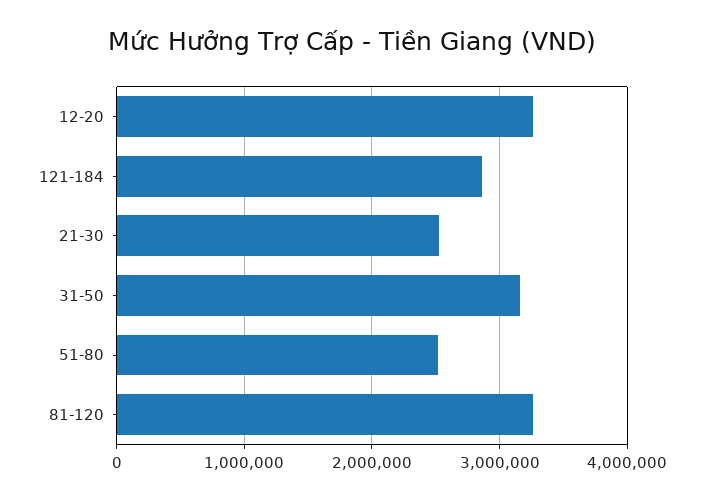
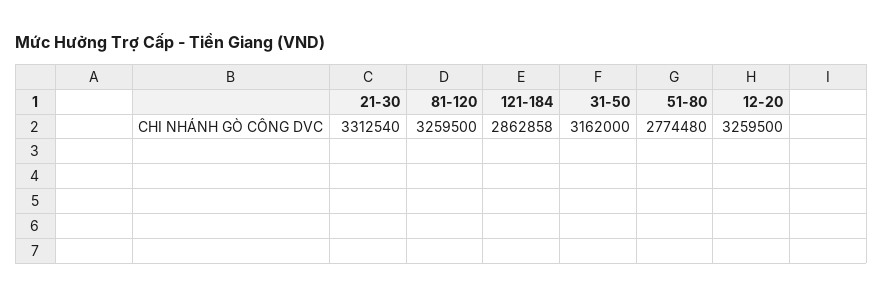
21-30: 2500000 -> 3312540
51-80: 2500000 -> 2774480

